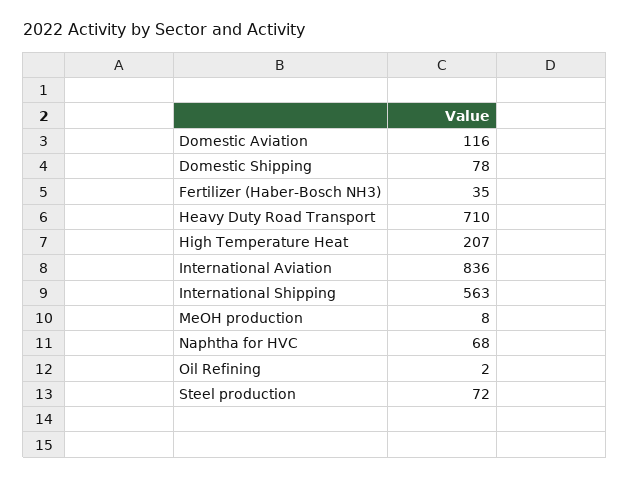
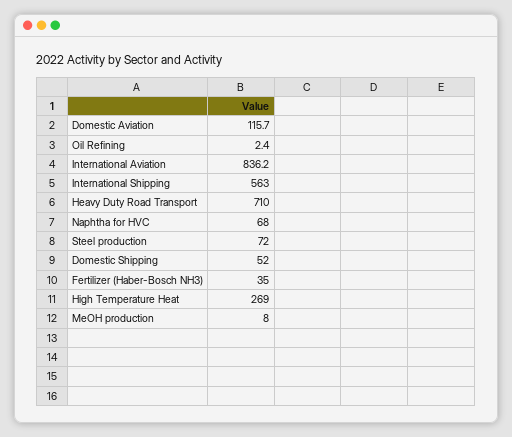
Domestic Shipping: 78 -> 52
High Temperature Heat: 207 -> 269

